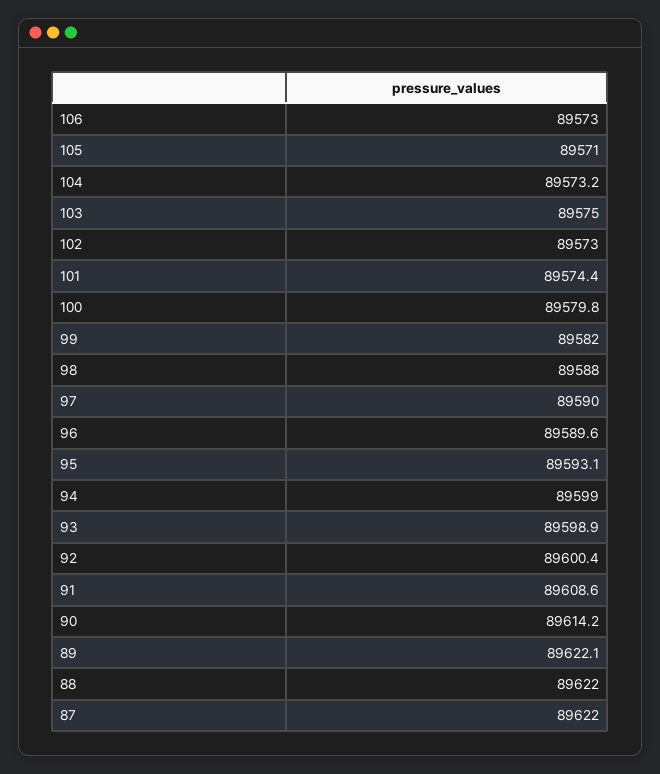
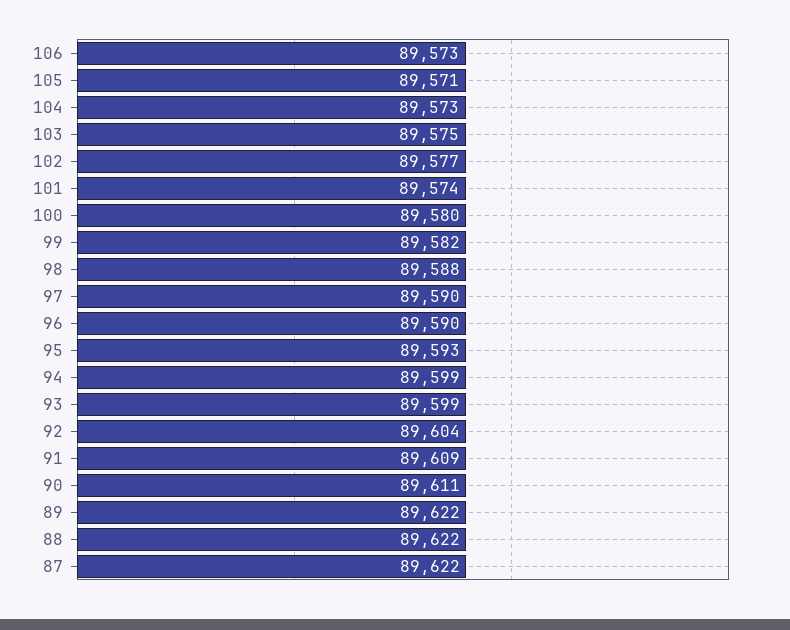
102: 89573 -> 89577
92: 89600.4 -> 89604
90: 89614.2 -> 89611

